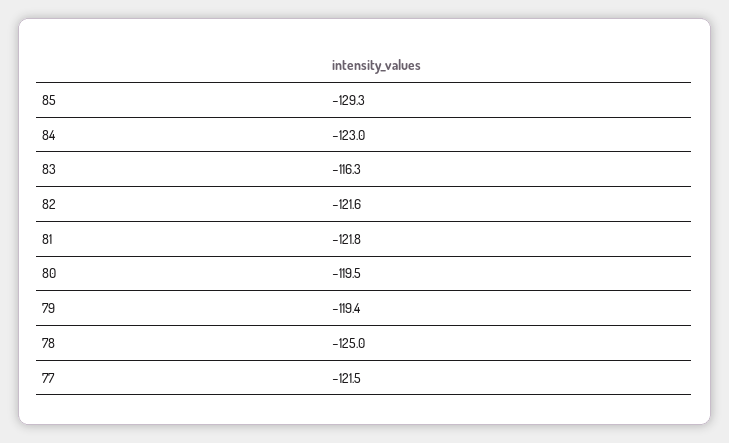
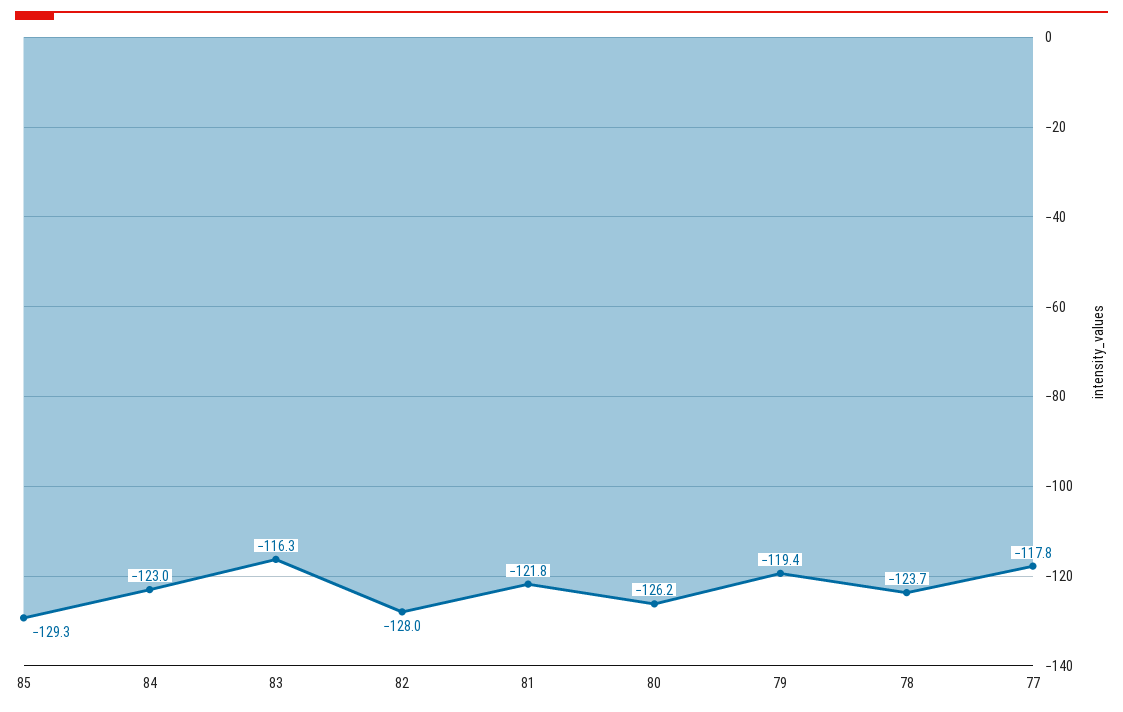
82: -121.6 -> -128
80: -119.5 -> -126.2
78: -125 -> -123.7
77: -121.5 -> -117.8

